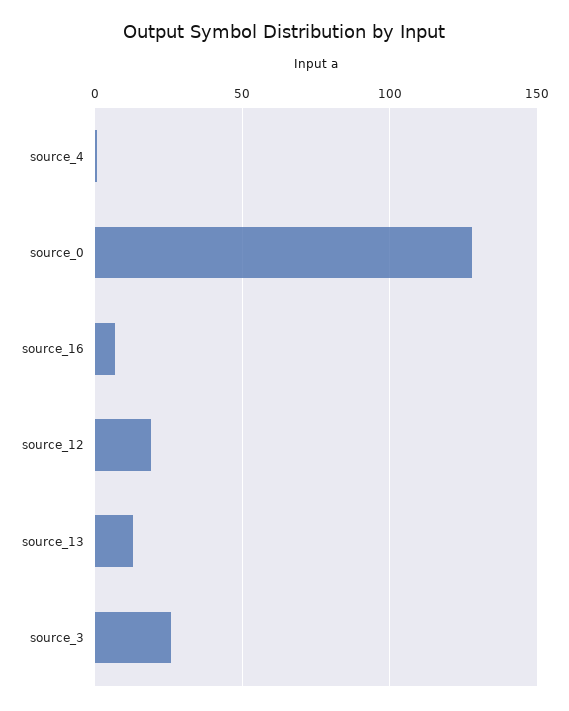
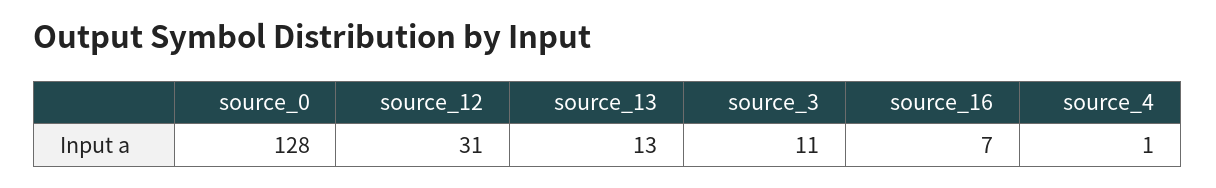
source_12: 20 -> 31
source_3: 25 -> 11

